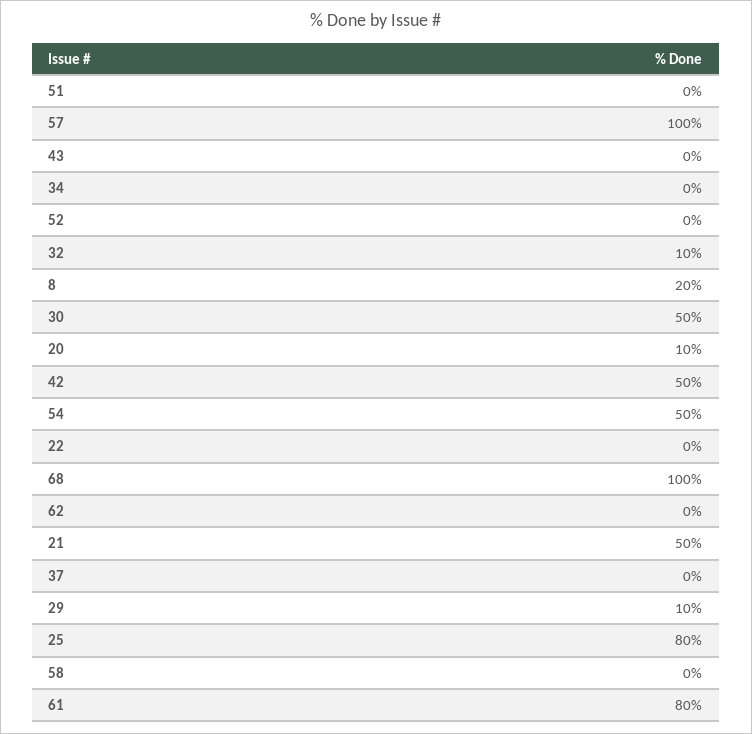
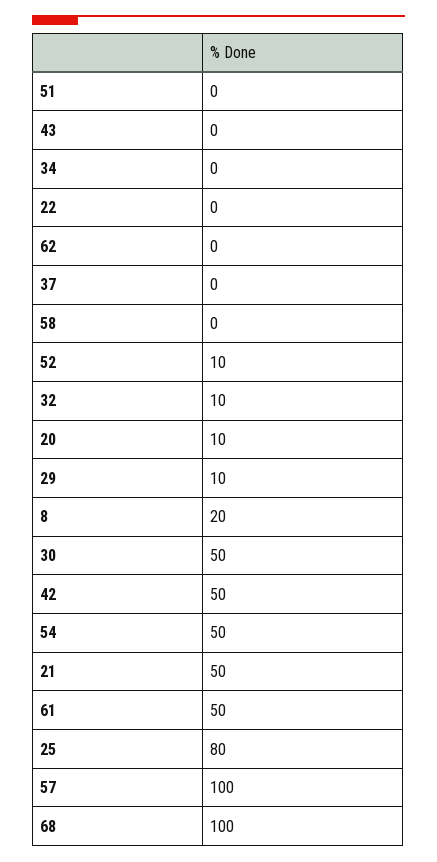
52: 0 -> 10
61: 80 -> 50

